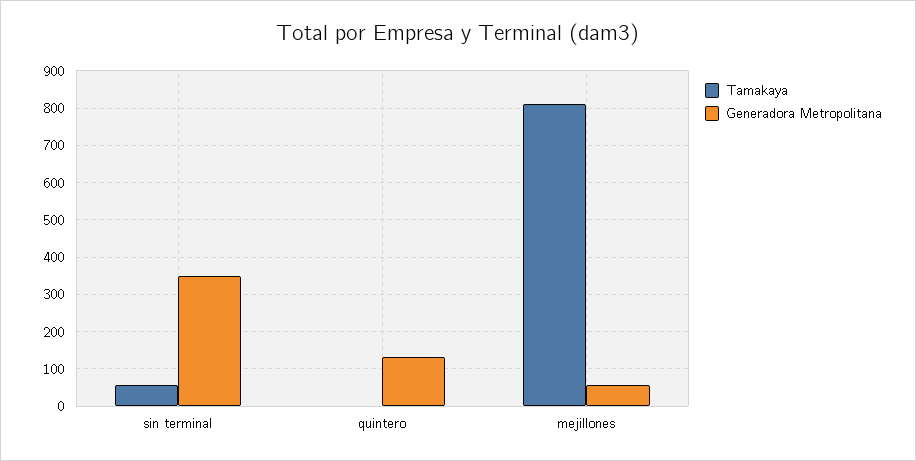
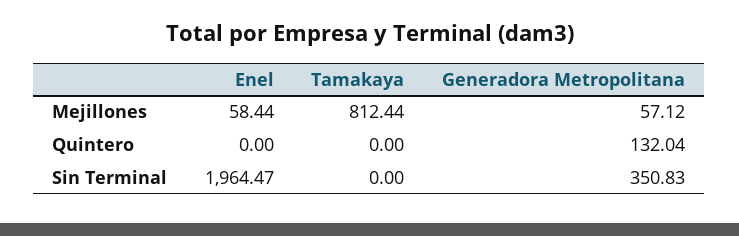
Tamakaya, sin terminal: 60 -> 0
Enel, mejillones: none -> 58.44
Enel, quintero: none -> 0
Enel, sin terminal: none -> 1964.47

